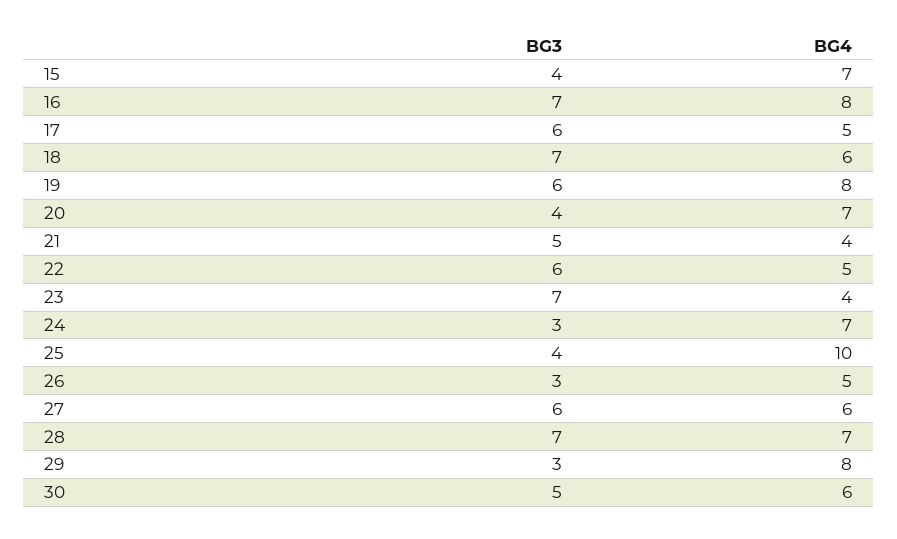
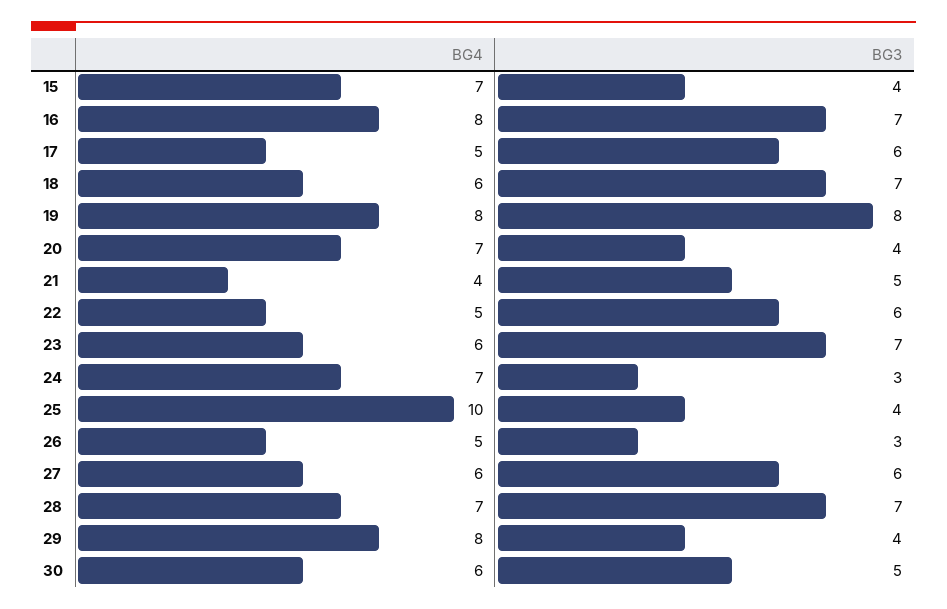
BG3, 19: 6 -> 8
BG4, 23: 4 -> 6
BG3, 29: 3 -> 4

